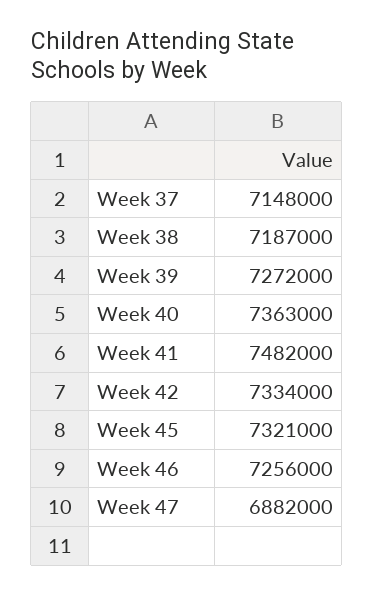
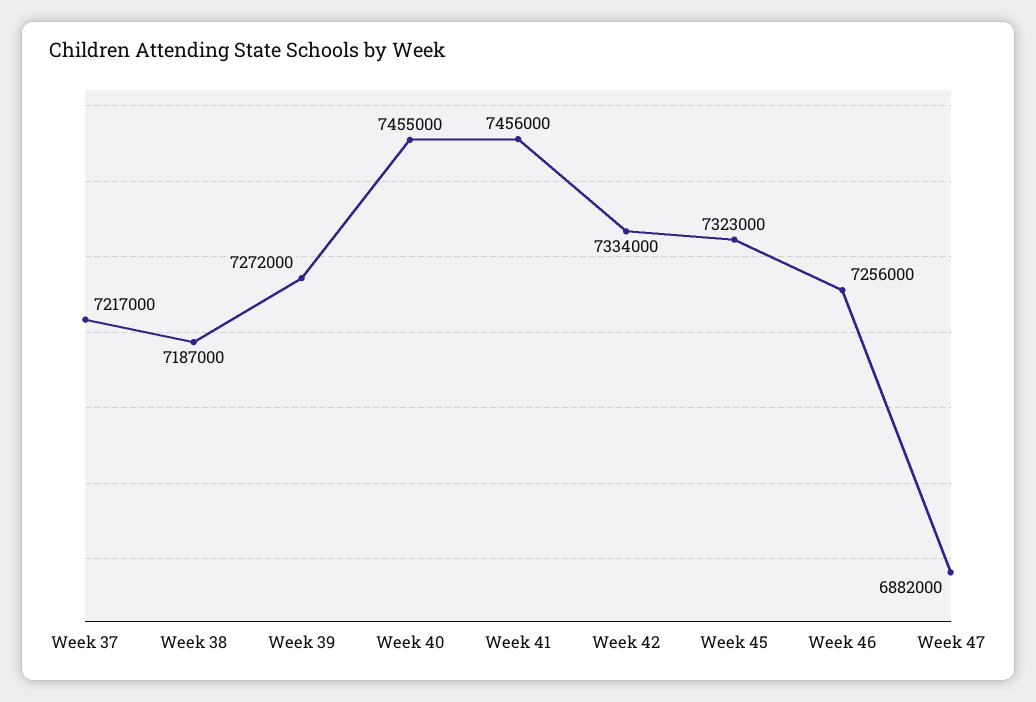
Week 37: 7148000 -> 7217000
Week 40: 7363000 -> 7455000
Week 41: 7482000 -> 7456000
Week 45: 7321000 -> 7323000

